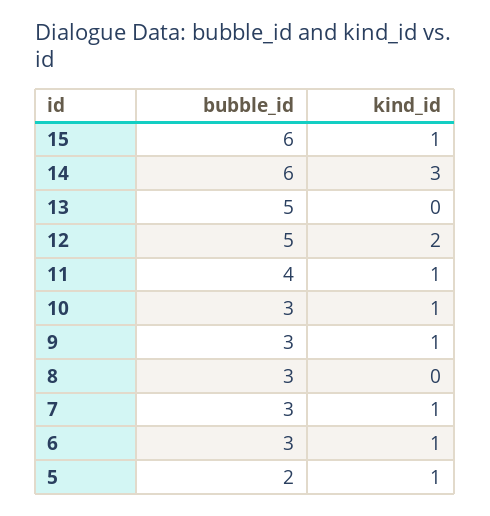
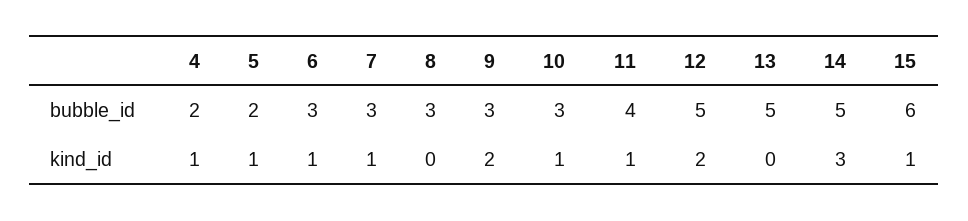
bubble_id, 14: 6 -> 5
kind_id, 9: 1 -> 2
bubble_id, 4: none -> 2
kind_id, 4: none -> 1

